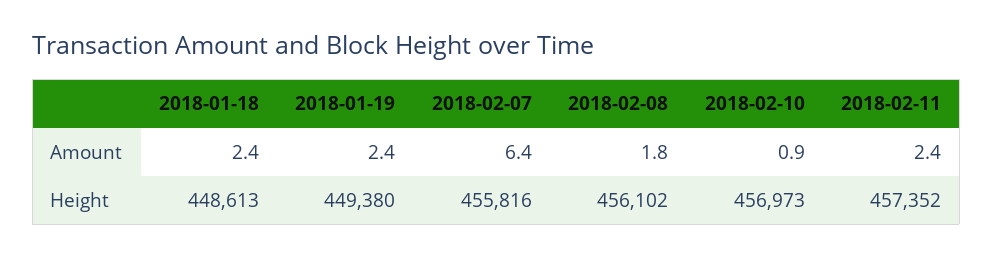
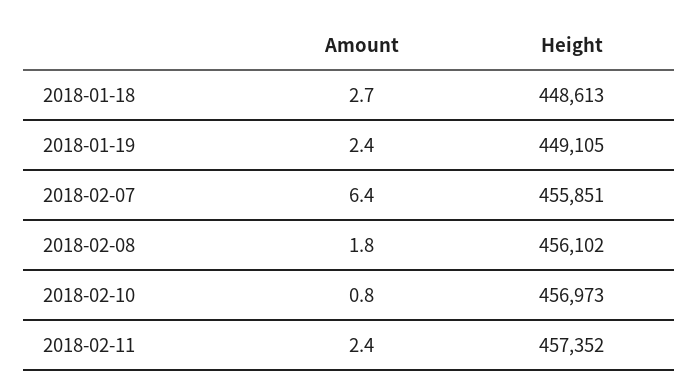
2018-01-18, Amount: 2.4 -> 2.7
2018-02-10, Amount: 0.9 -> 0.8
2018-01-19, Height: 449380 -> 449105
2018-02-07, Height: 455816 -> 455851

